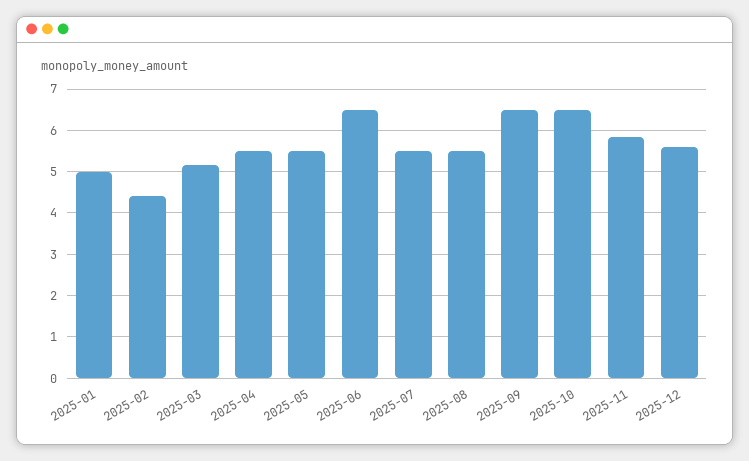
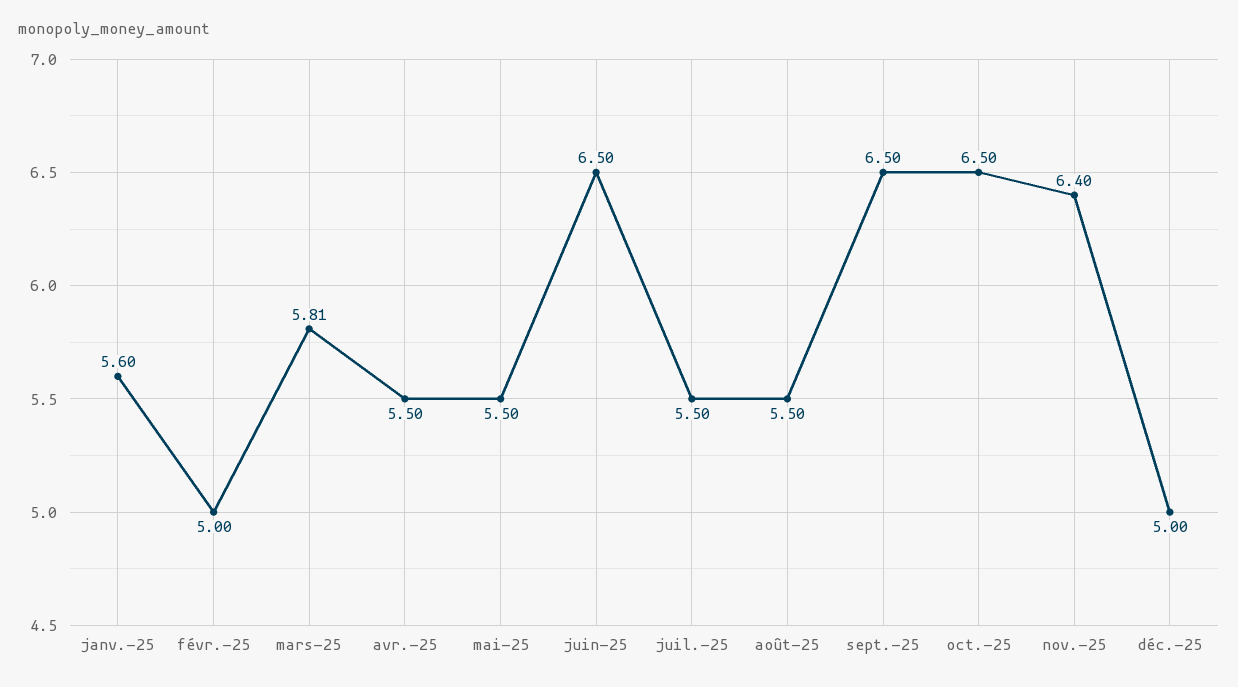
2025-01: 5 -> 5.6
2025-02: 4.4 -> 5
2025-03: 5.2 -> 5.81
2025-11: 5.8 -> 6.4
2025-12: 5.6 -> 5

